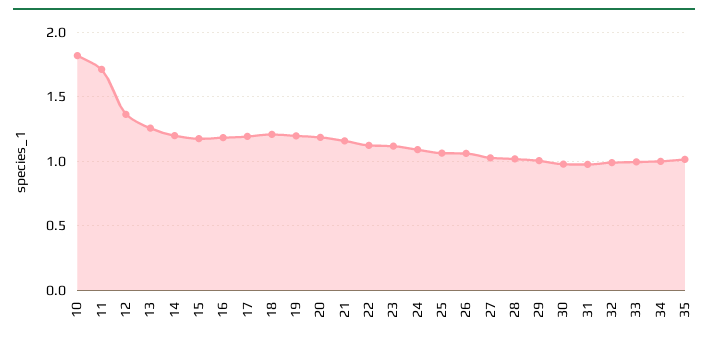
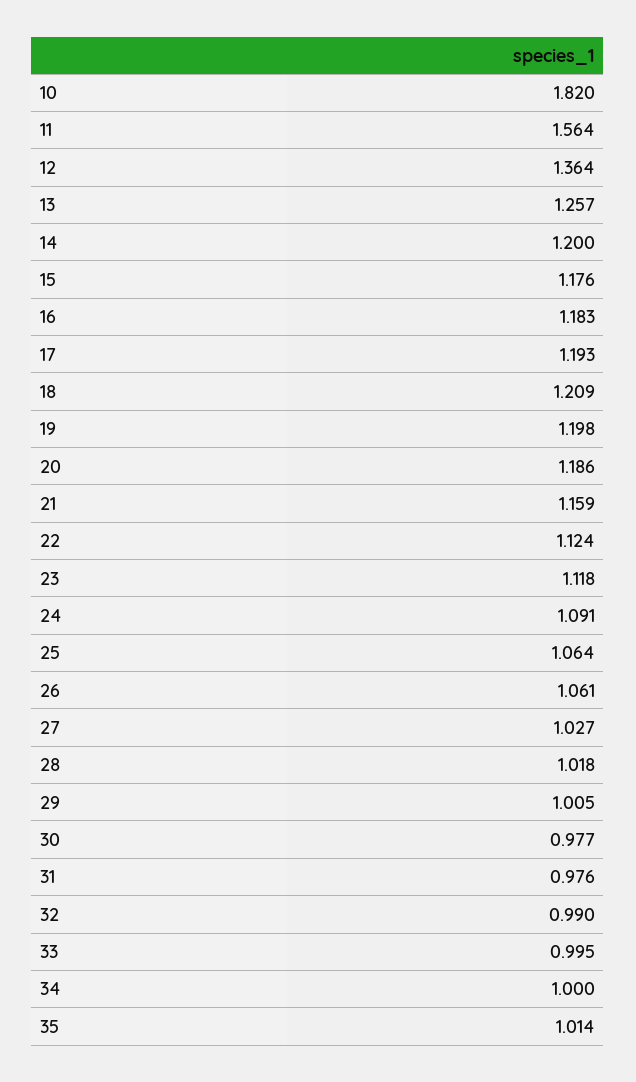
11: 1.7 -> 1.564

